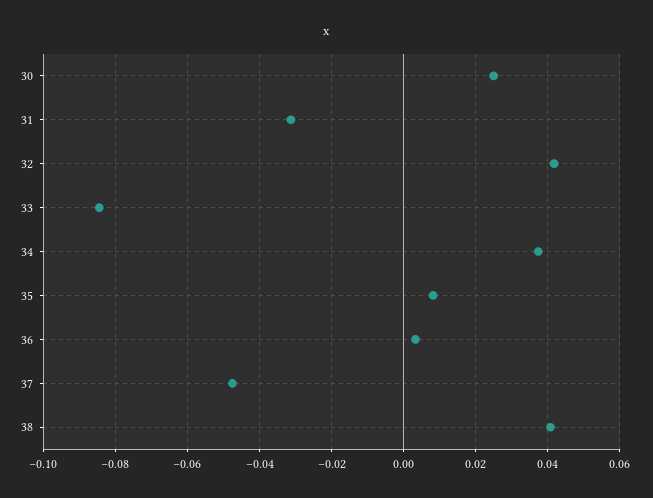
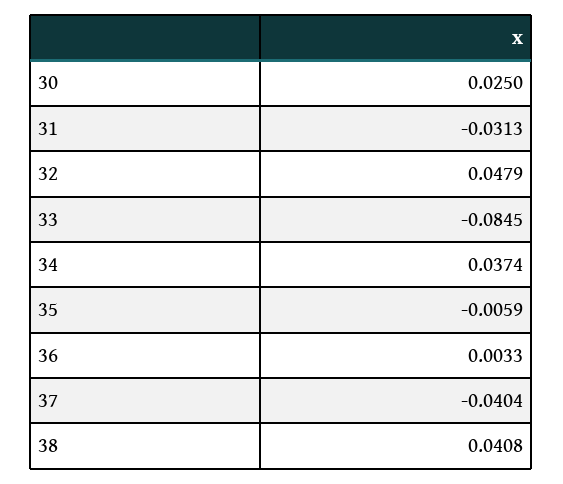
32: 0.042 -> 0.0479
35: 0.008 -> -0.0059
37: -0.048 -> -0.0404

